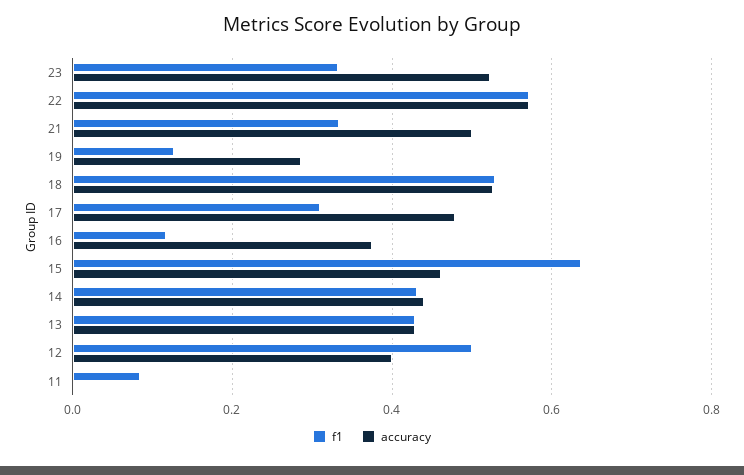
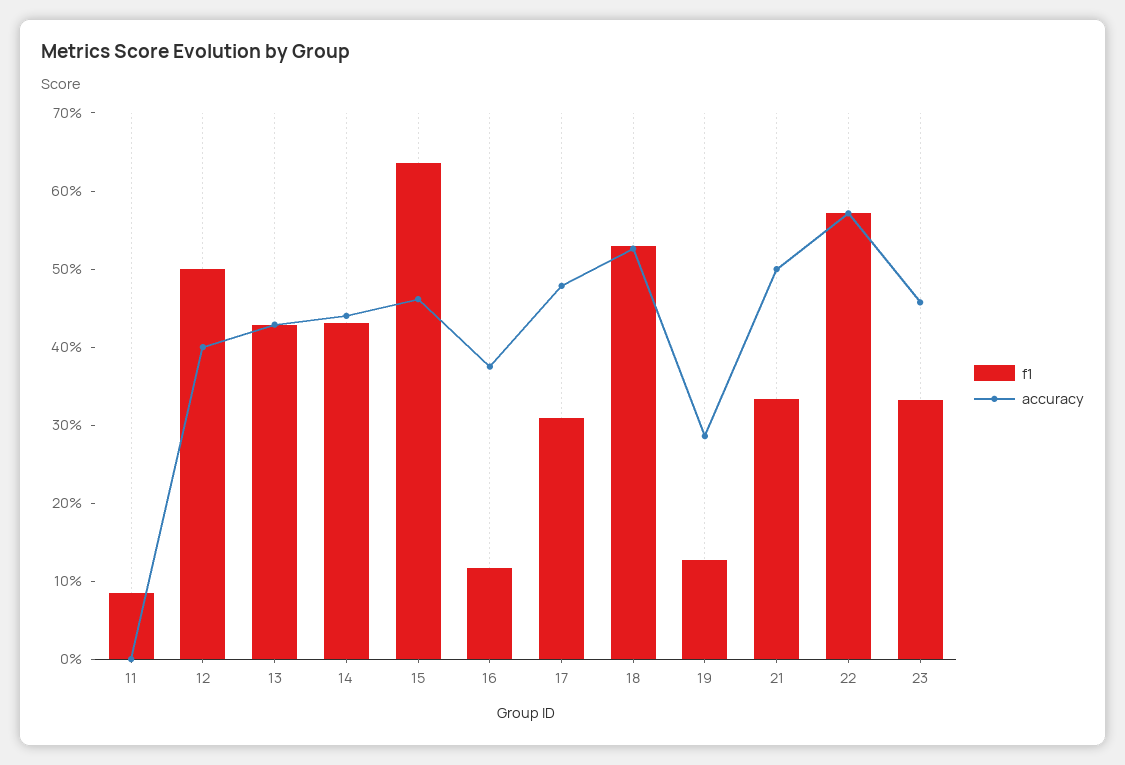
accuracy, 23: 0.52 -> 0.46

